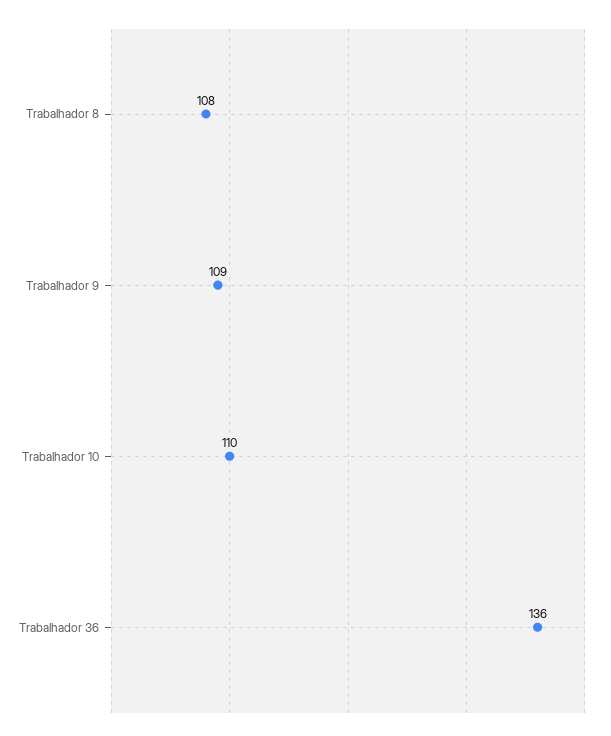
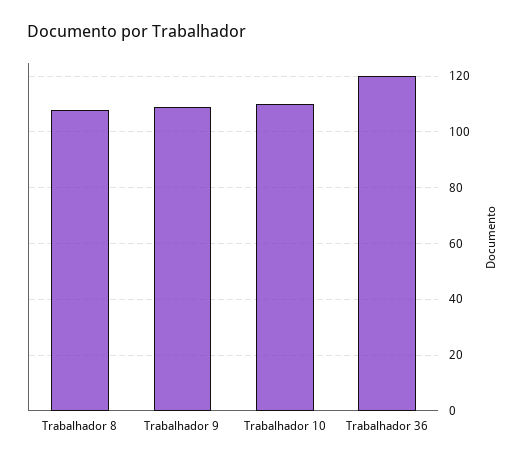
Trabalhador 36: 136 -> 120

